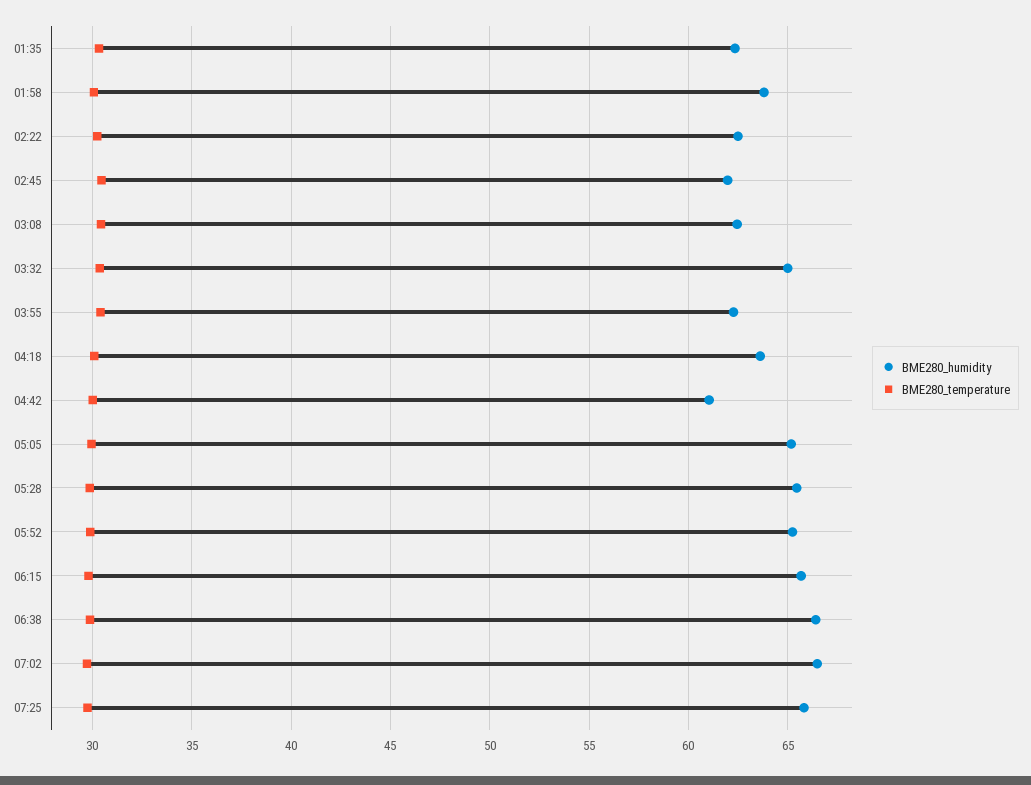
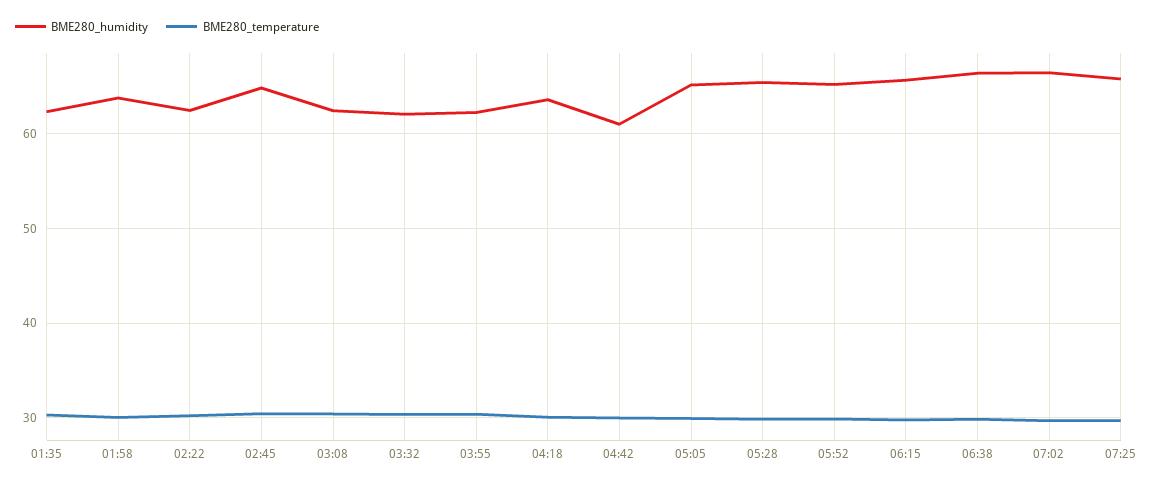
BME280_humidity, 02:45: 62 -> 65
BME280_humidity, 03:32: 65 -> 62

